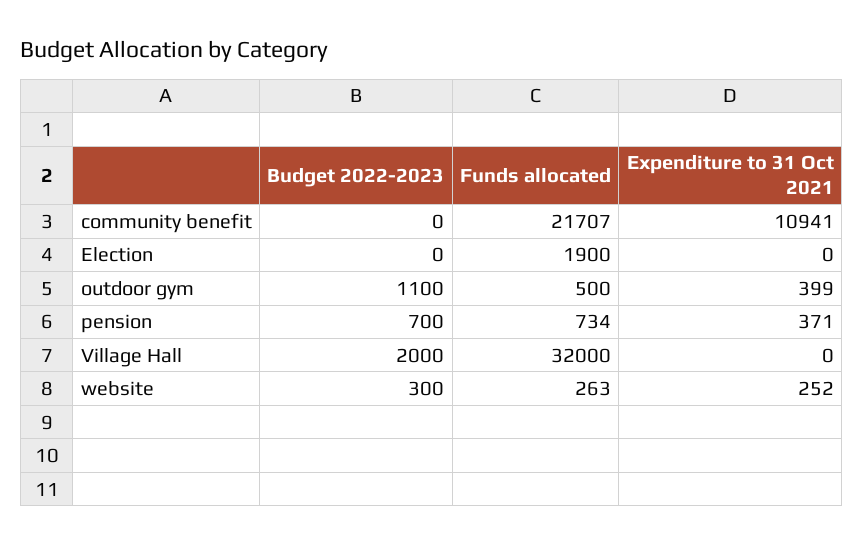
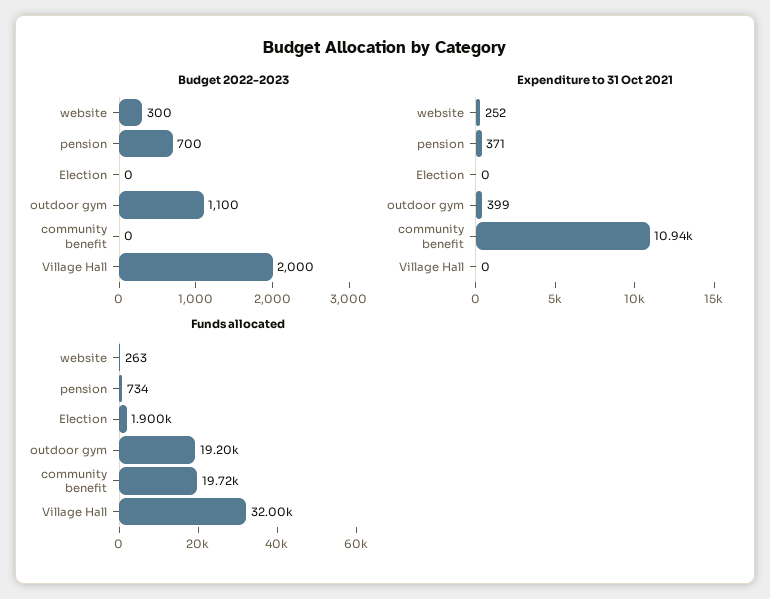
Funds allocated, community benefit: 21707 -> 19720
Funds allocated, outdoor gym: 500 -> 19200

